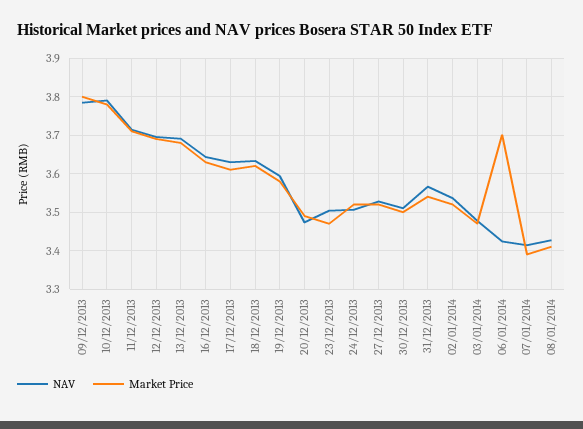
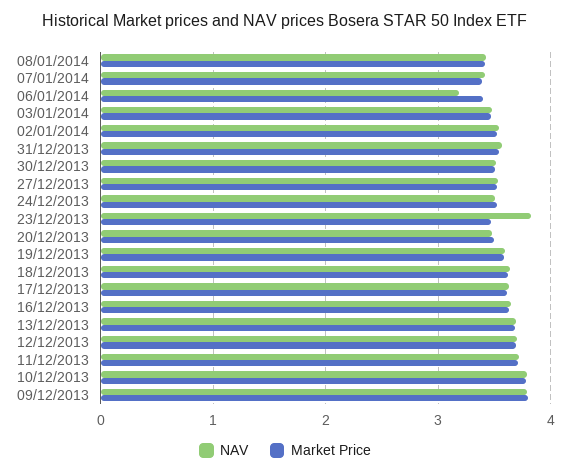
NAV, 23/12/2013: 3.5 -> 3.8
NAV, 06/01/2014: 3.42 -> 3.2
Market Price, 06/01/2014: 3.7 -> 3.4

